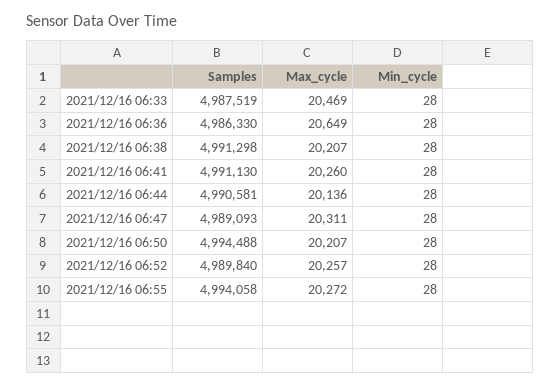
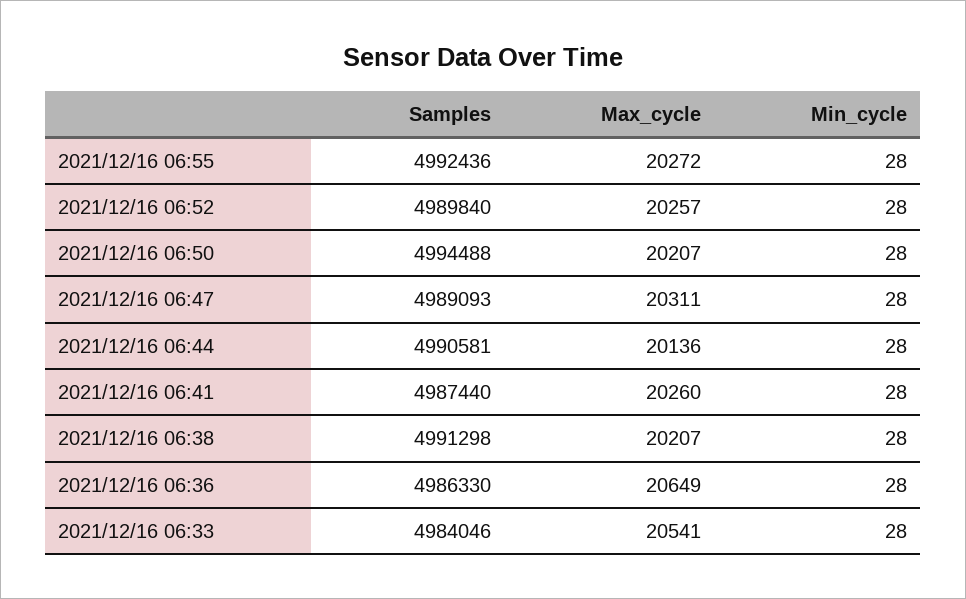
Samples, 2021/12/16 06:33: 4987519 -> 4984046
Max_cycle, 2021/12/16 06:33: 20469 -> 20541
Samples, 2021/12/16 06:41: 4991130 -> 4987440
Samples, 2021/12/16 06:55: 4994058 -> 4992436

